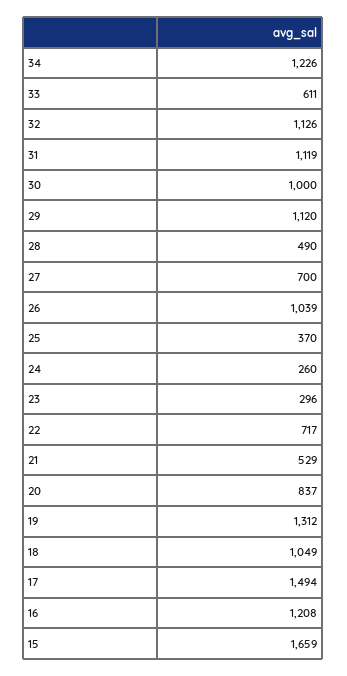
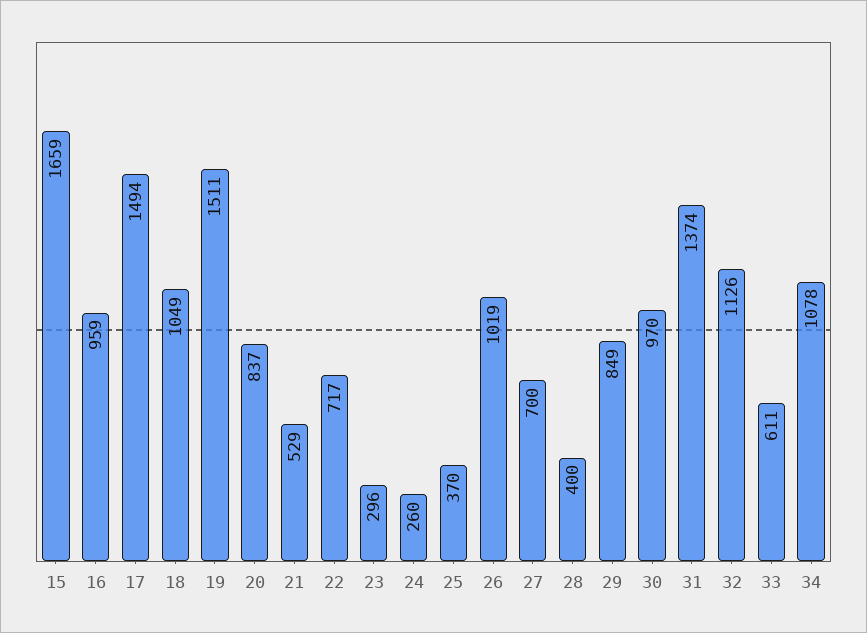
34: 1226 -> 1078
31: 1119 -> 1374
30: 1000 -> 970
29: 1120 -> 849
28: 490 -> 400
26: 1039 -> 1019
19: 1312 -> 1511
16: 1208 -> 959

